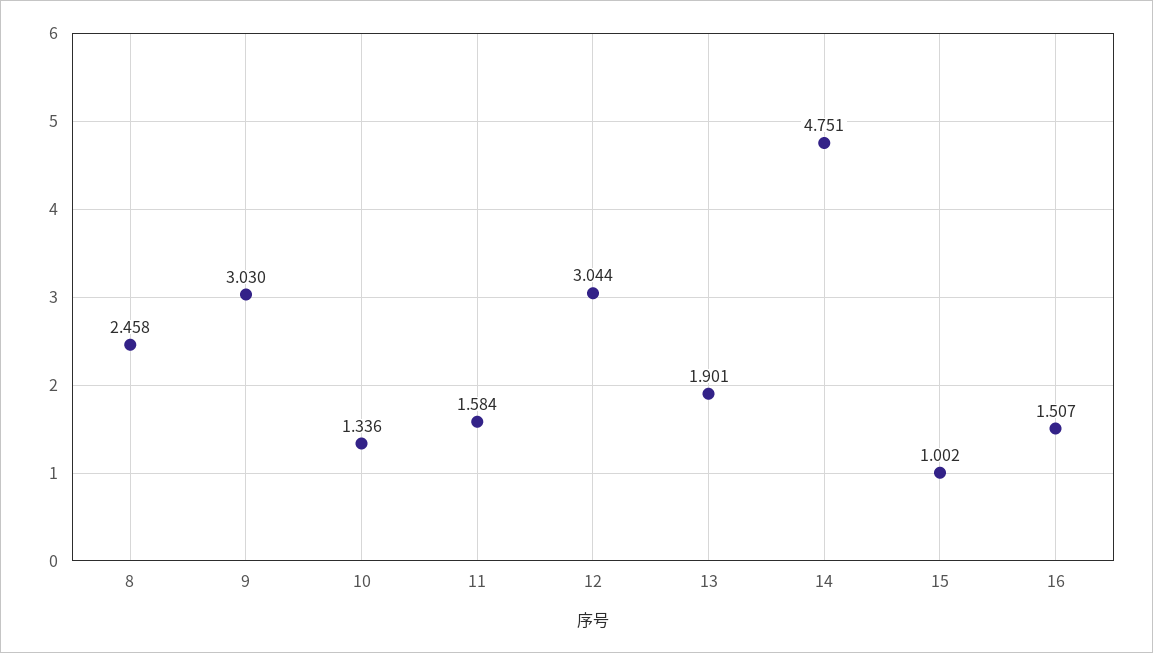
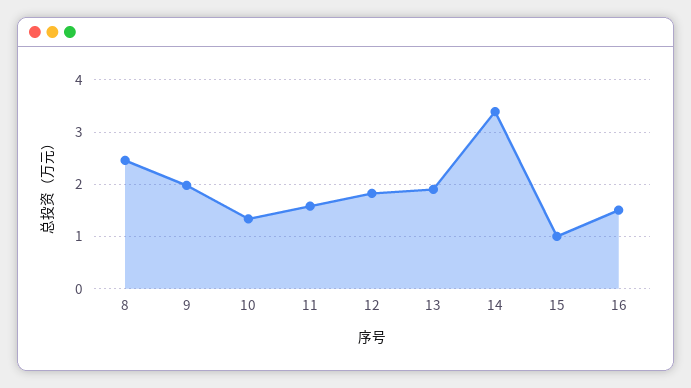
9: 3.03 -> 2
12: 3.044 -> 1.8
14: 4.751 -> 3.4

